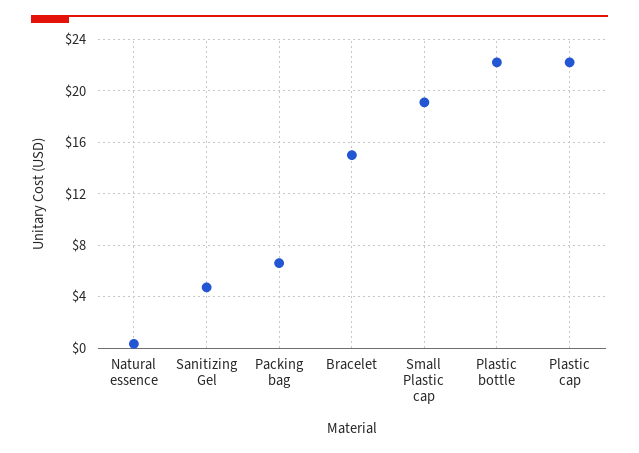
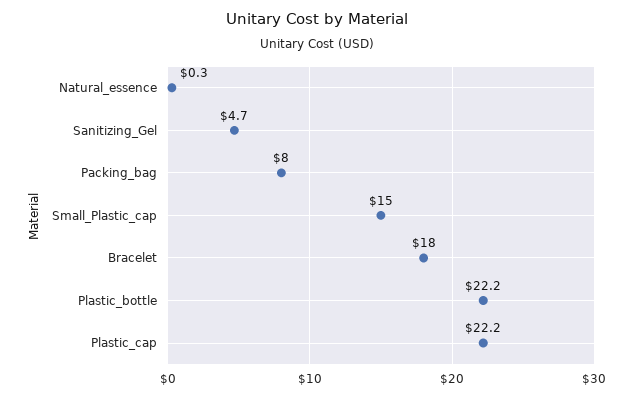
Packing bag: 6.5 -> 8
Bracelet: 15 -> 18
Small Plastic cap: 19 -> 15

